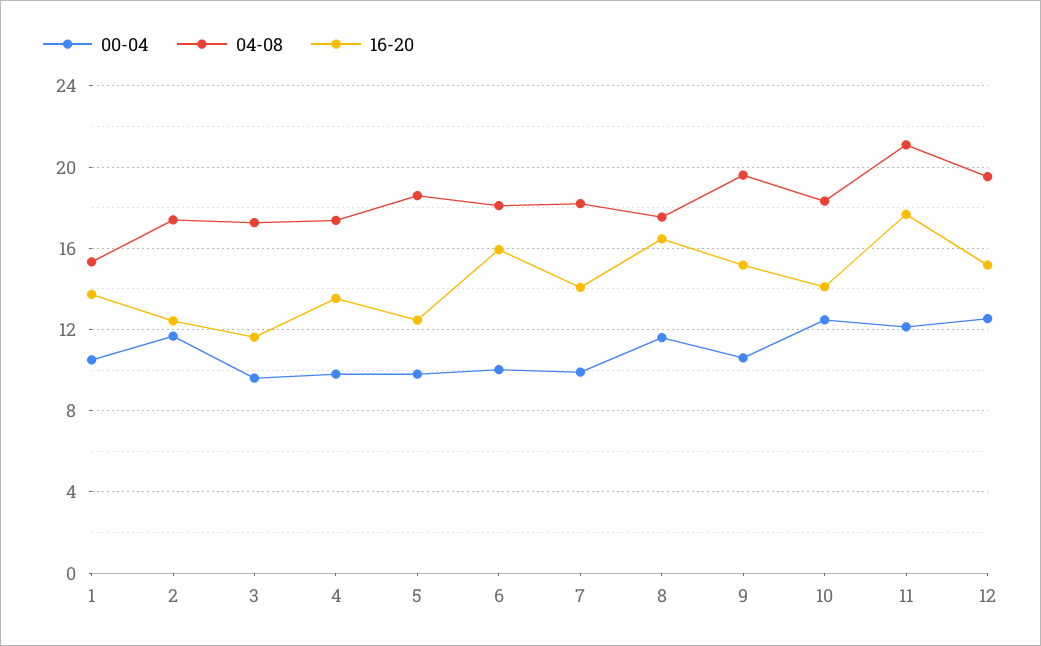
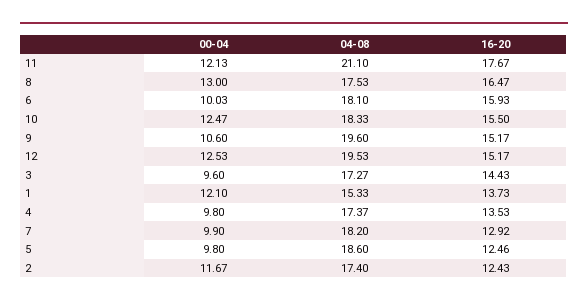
00-04, 1: 10.5 -> 12.1
16-20, 3: 11.5 -> 14.43
16-20, 7: 14 -> 12.92
00-04, 8: 11.5 -> 13
16-20, 10: 14 -> 15.5

